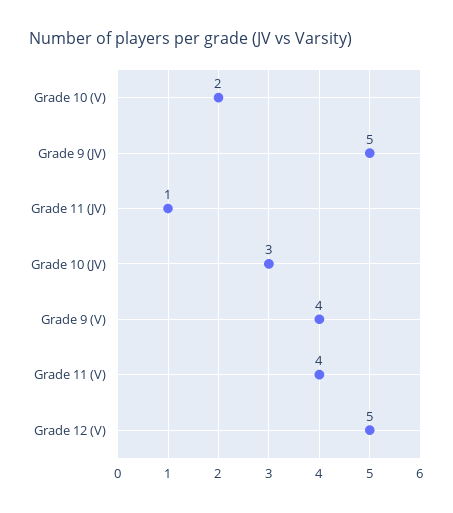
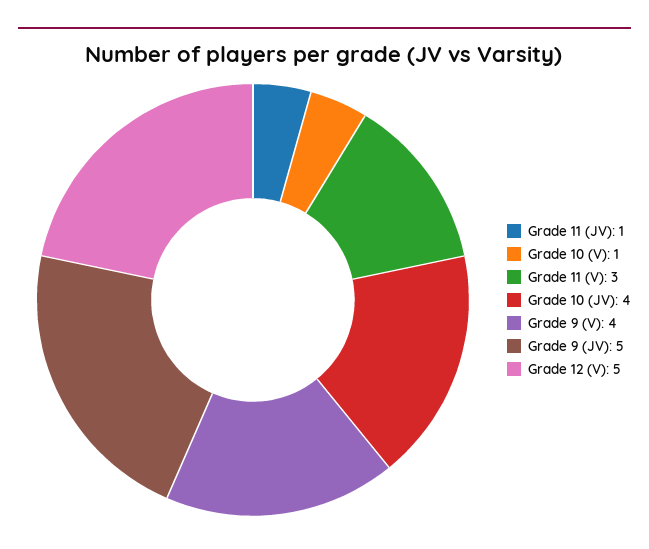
Grade 10 (V): 2 -> 1
Grade 10 (JV): 3 -> 4
Grade 11 (V): 4 -> 3

